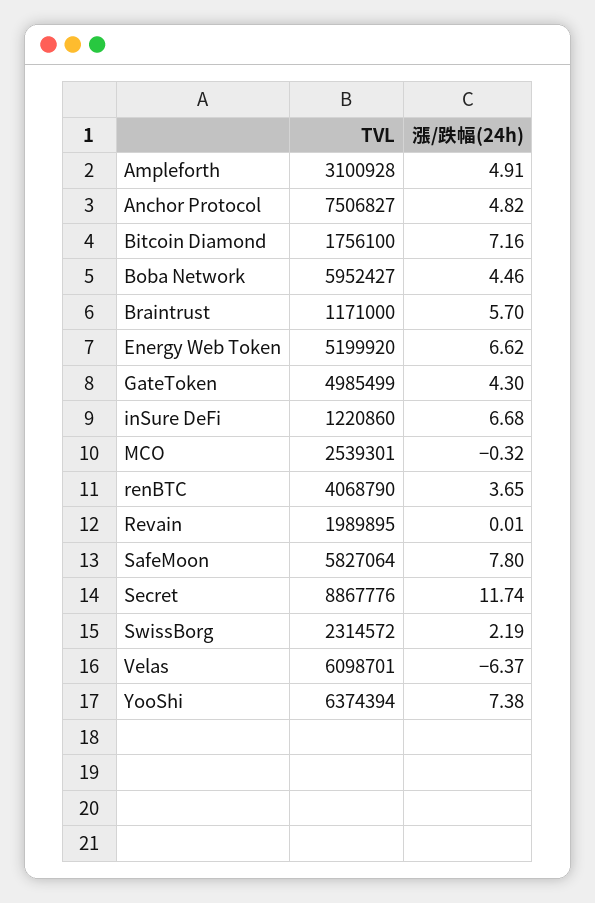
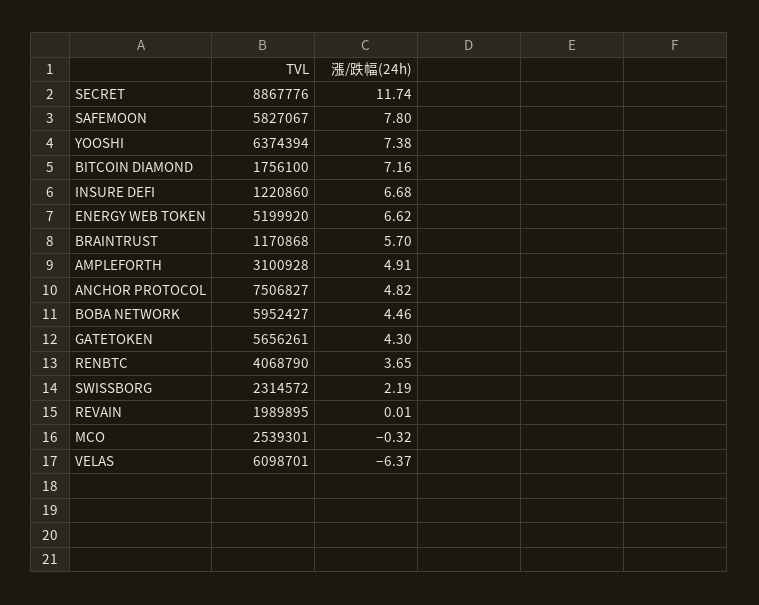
TVL, Braintrust: 1171000 -> 1170868
TVL, GateToken: 4985499 -> 5656261
TVL, SafeMoon: 5827064 -> 5827067

